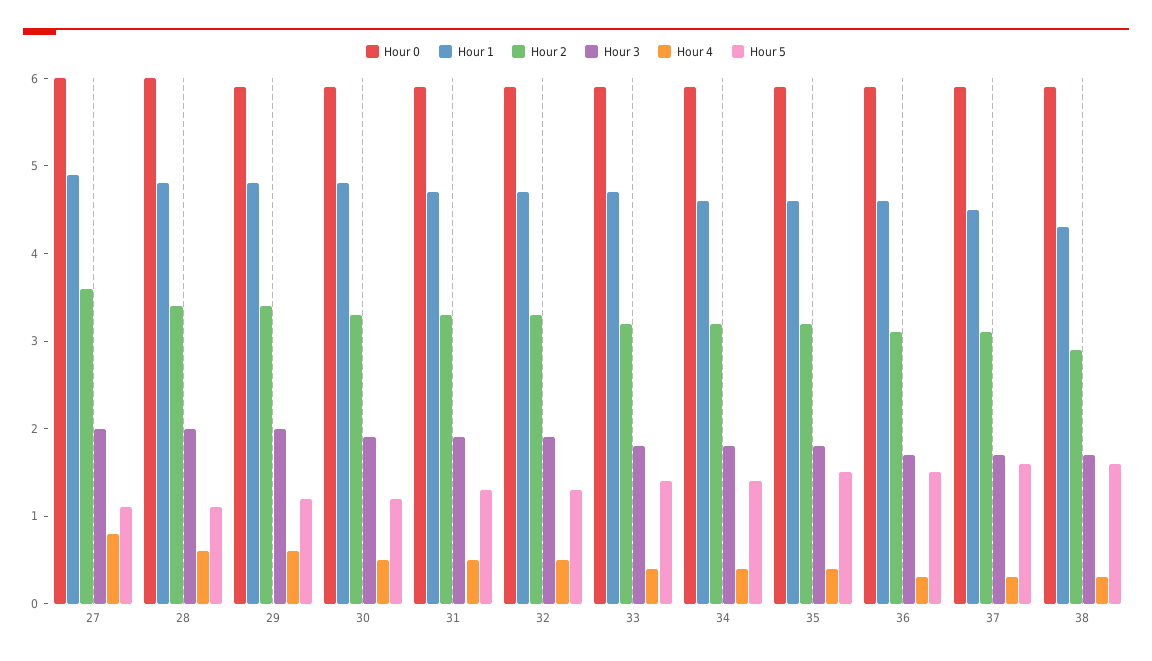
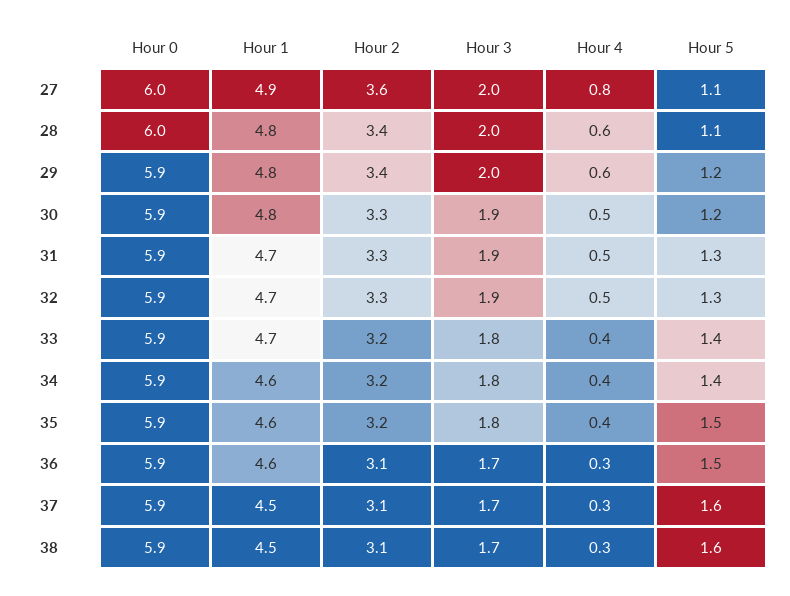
Hour 1, 38: 4.3 -> 4.5
Hour 2, 38: 2.9 -> 3.1

